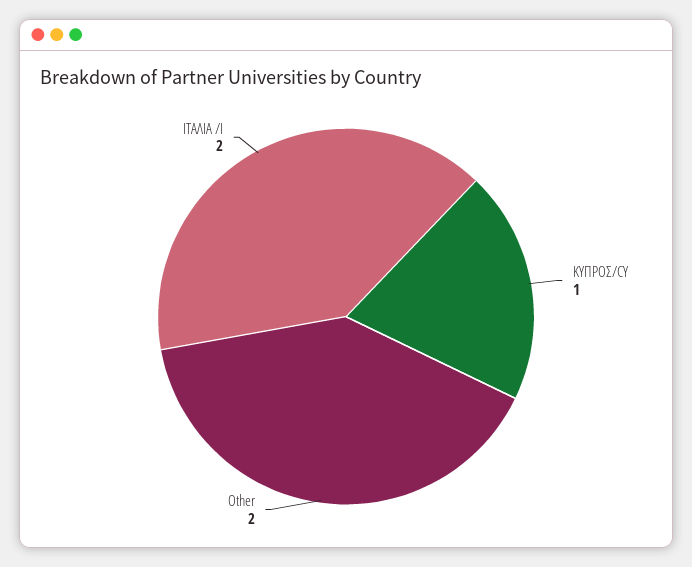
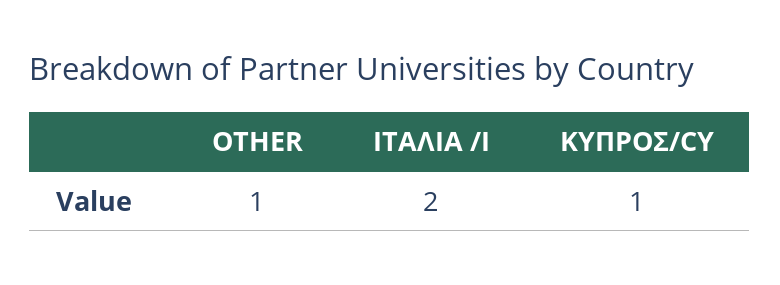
Other: 2 -> 1

